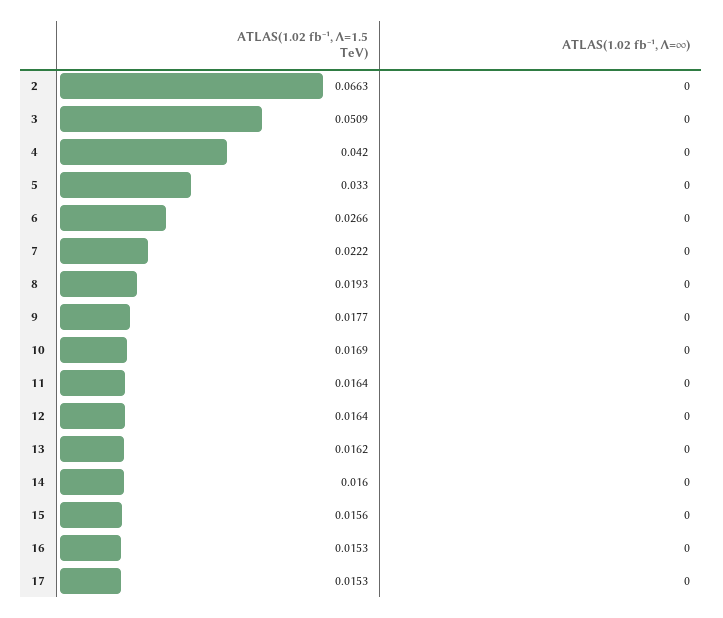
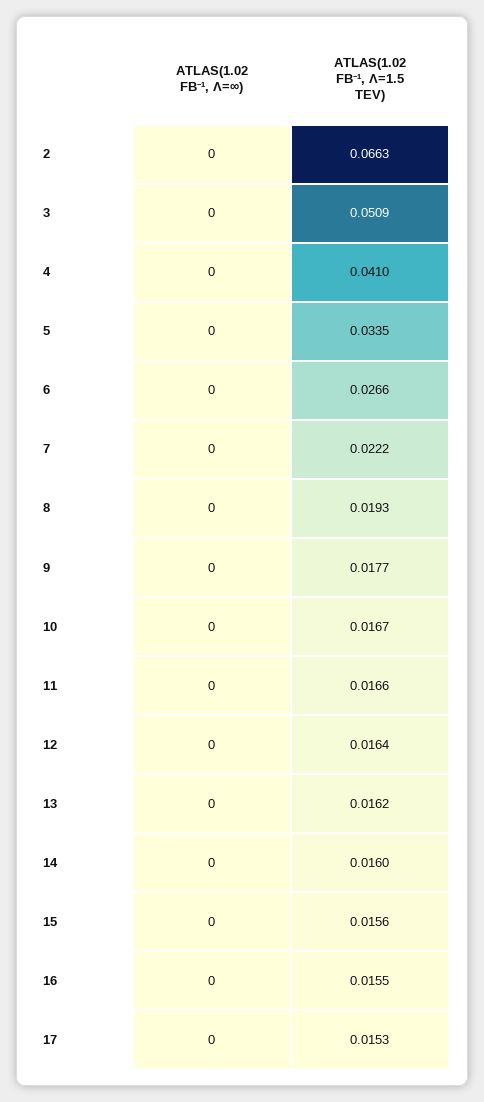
ATLAS(1.02 fb⁻¹, Λ=1.5 TeV), 4: 0.042 -> 0.041
ATLAS(1.02 fb⁻¹, Λ=1.5 TeV), 5: 0.033 -> 0.0335
ATLAS(1.02 fb⁻¹, Λ=1.5 TeV), 10: 0.0169 -> 0.0167
ATLAS(1.02 fb⁻¹, Λ=1.5 TeV), 11: 0.0164 -> 0.0166
ATLAS(1.02 fb⁻¹, Λ=1.5 TeV), 16: 0.0153 -> 0.0155

